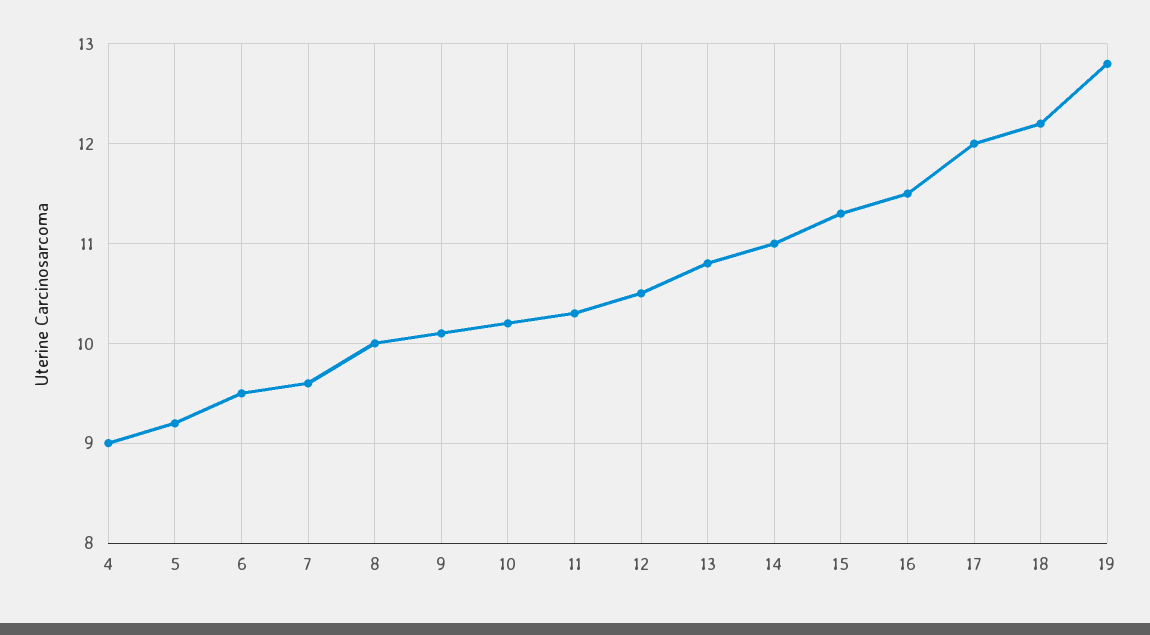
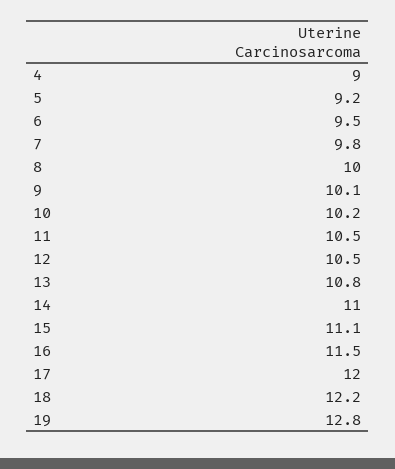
7: 9.6 -> 9.8
11: 10.3 -> 10.5
15: 11.3 -> 11.1

